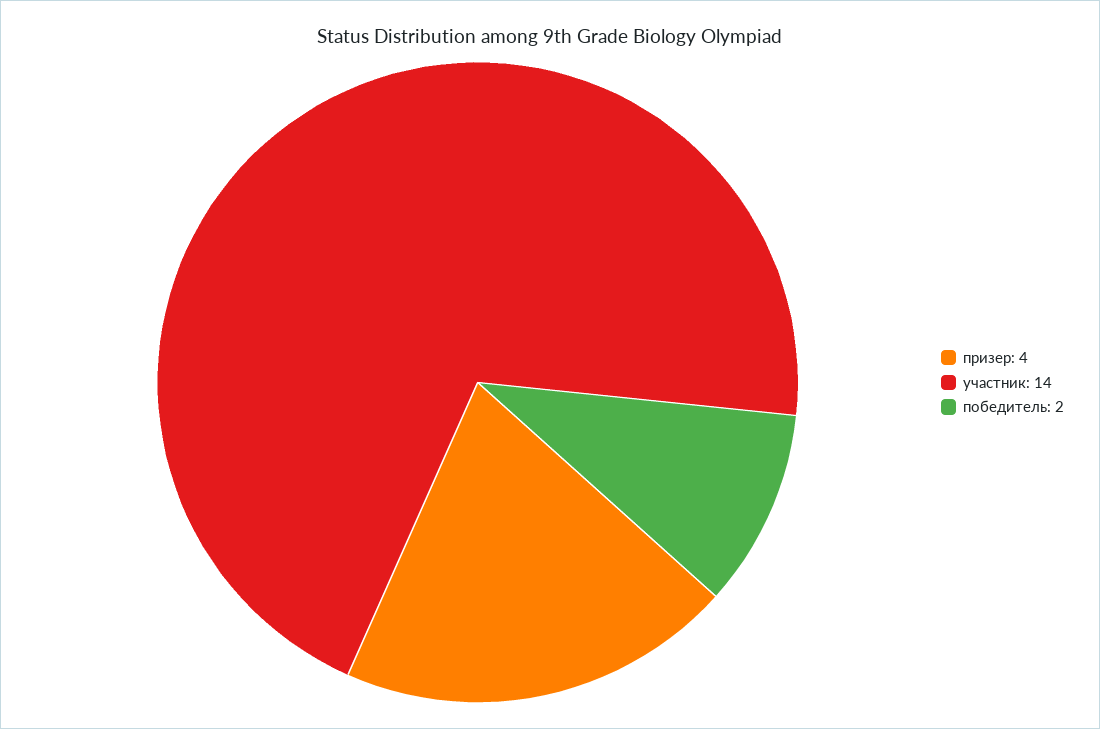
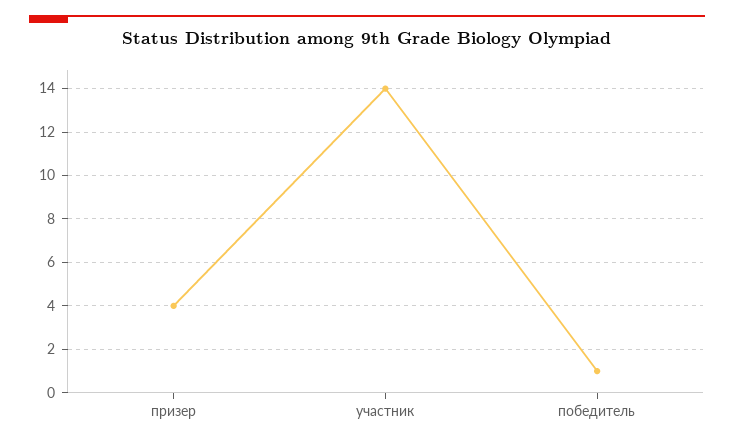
победитель: 2 -> 1

